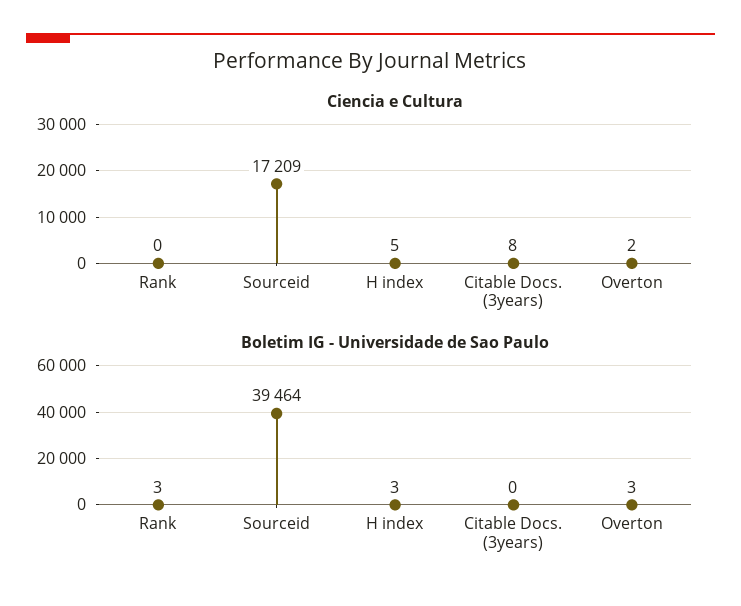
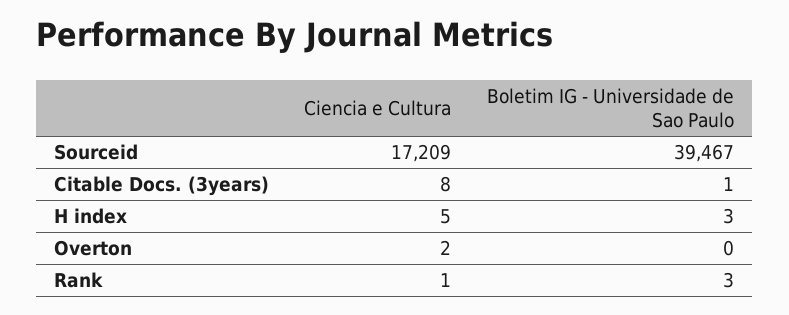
Ciencia e Cultura, Rank: 0 -> 1
Boletim IG - Universidade de Sao Paulo, Sourceid: 39464 -> 39467
Boletim IG - Universidade de Sao Paulo, Citable Docs. (3years): 0 -> 1
Boletim IG - Universidade de Sao Paulo, Overton: 3 -> 0

